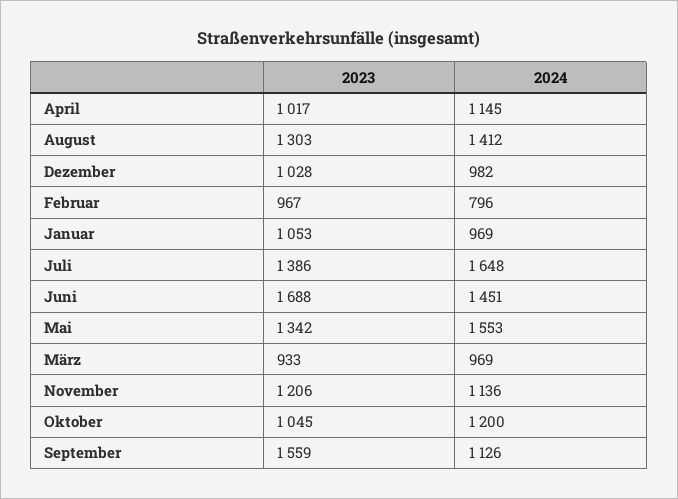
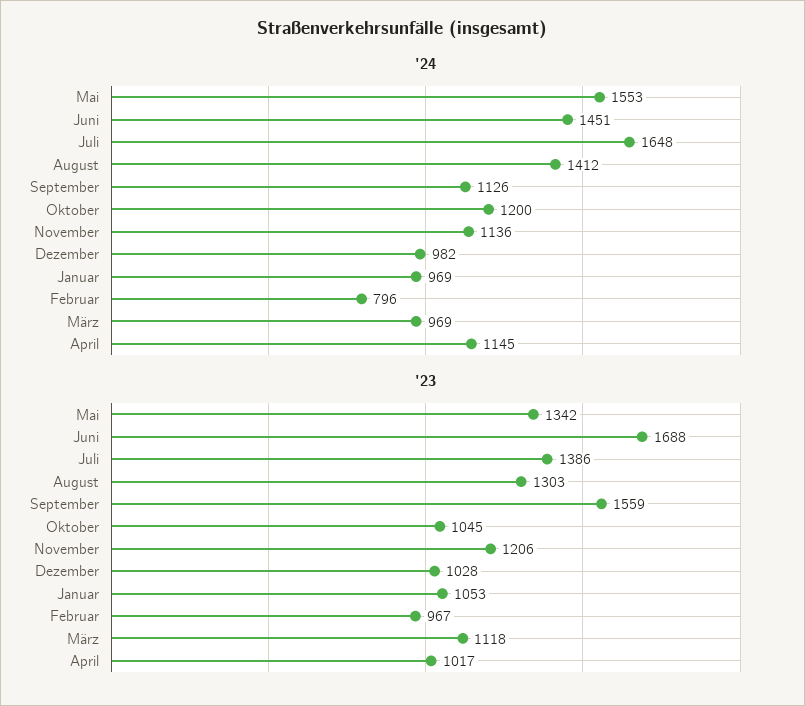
2023, März: 933 -> 1118

